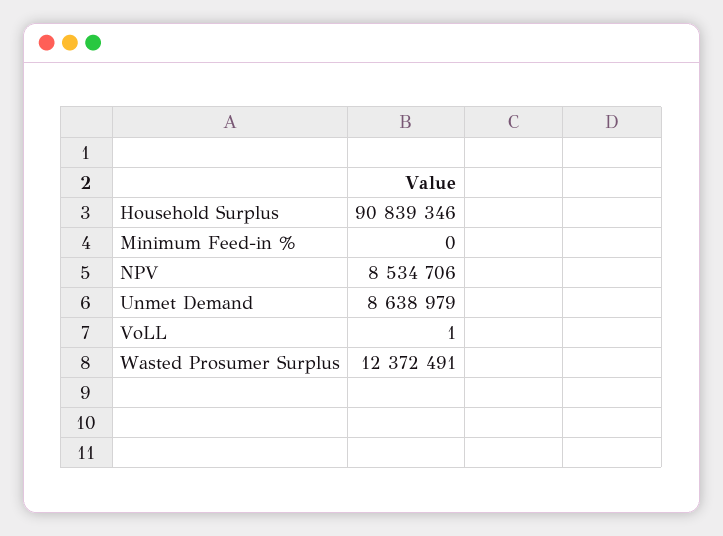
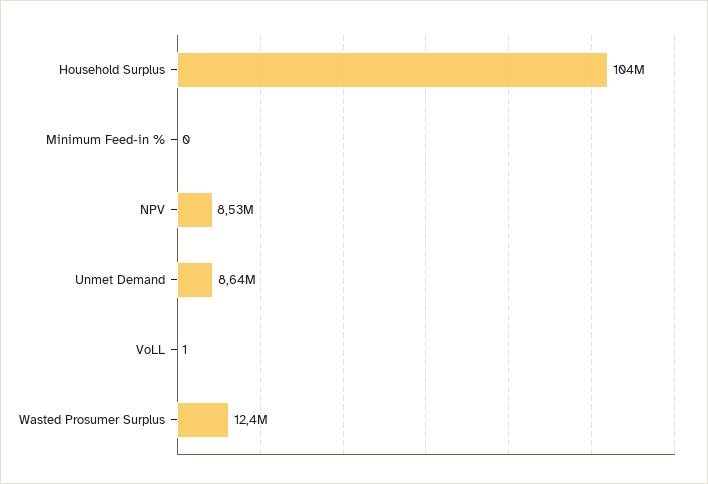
Household Surplus: 90839346 -> 104000000

